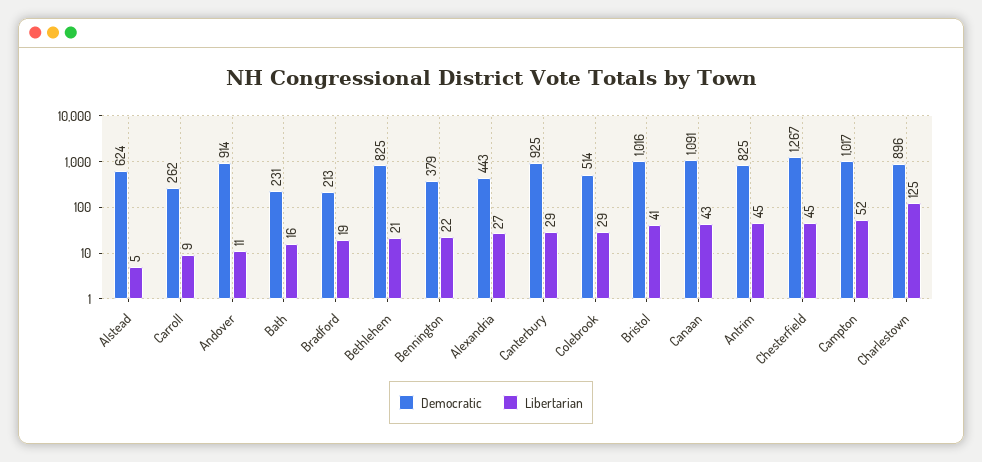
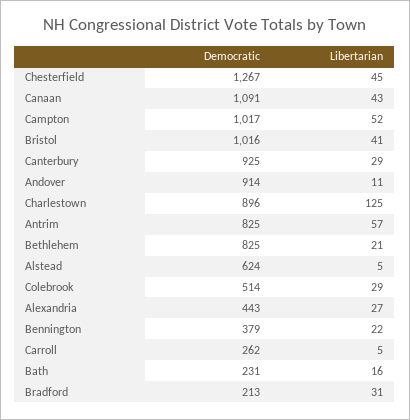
Libertarian, Carroll: 9 -> 5
Libertarian, Bradford: 19 -> 31
Libertarian, Antrim: 45 -> 57

